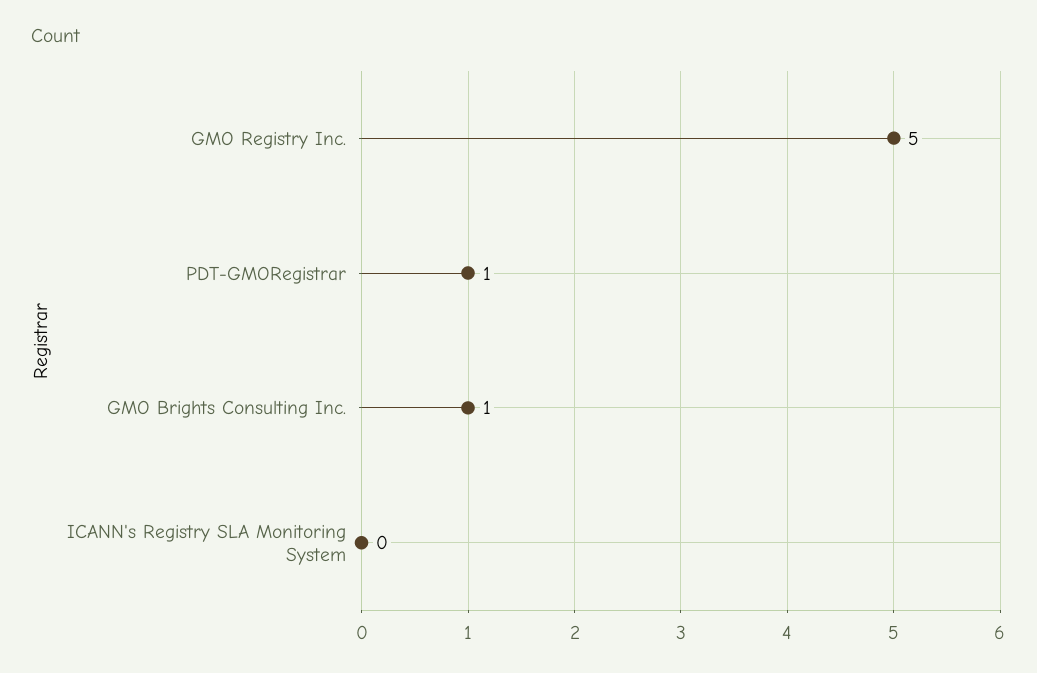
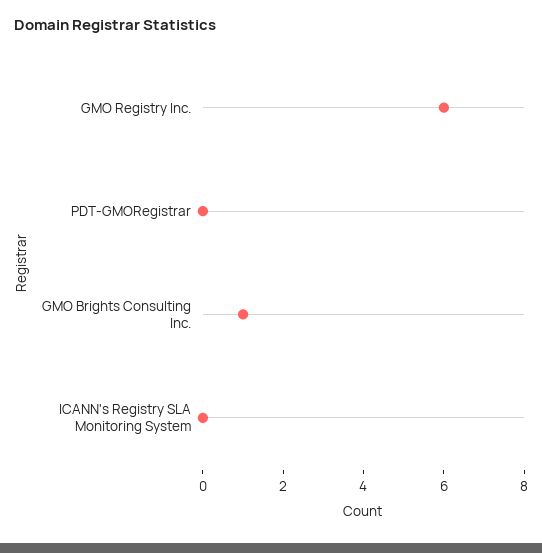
GMO Registry Inc.: 5 -> 6
PDT-GMORegistrar: 1 -> 0

